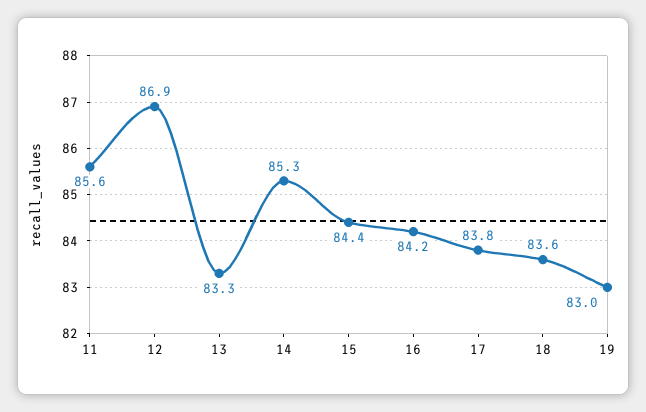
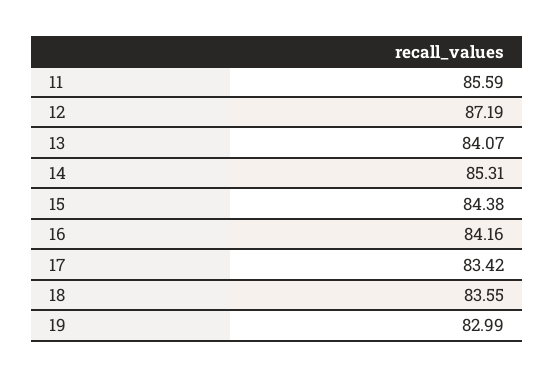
12: 86.9 -> 87.19
13: 83.3 -> 84.07
17: 83.8 -> 83.42

